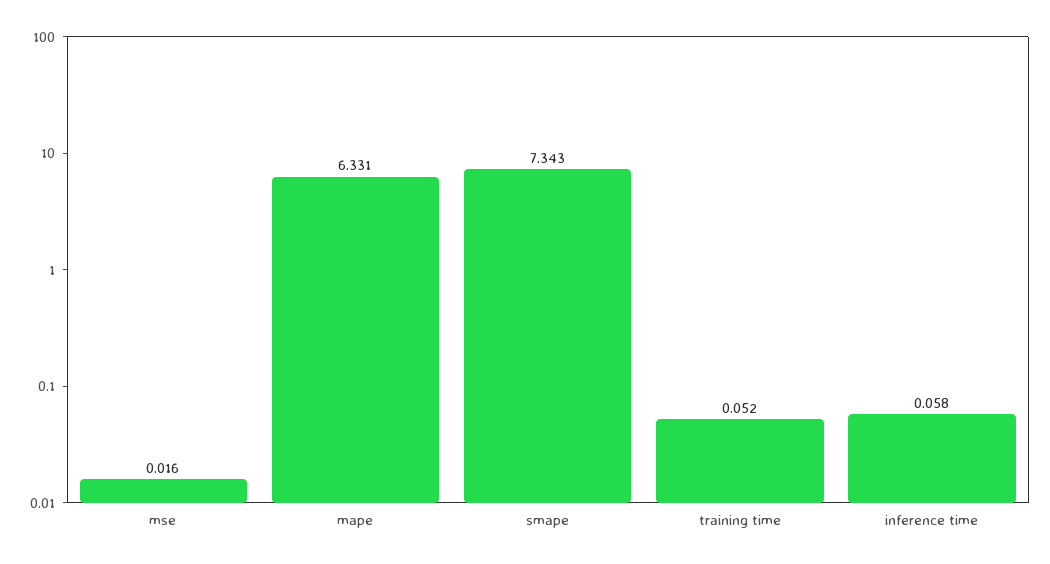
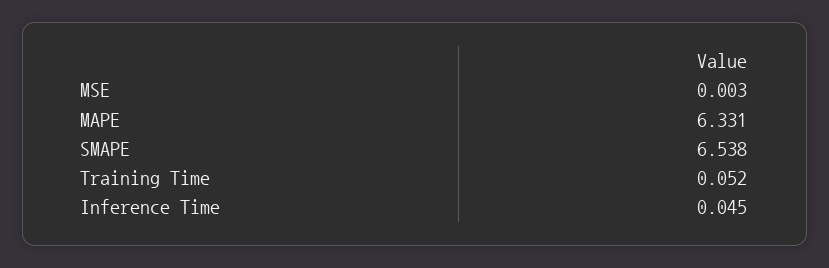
mse: 0.016 -> 0.003
smape: 7.343 -> 6.538
inference time: 0.058 -> 0.045

